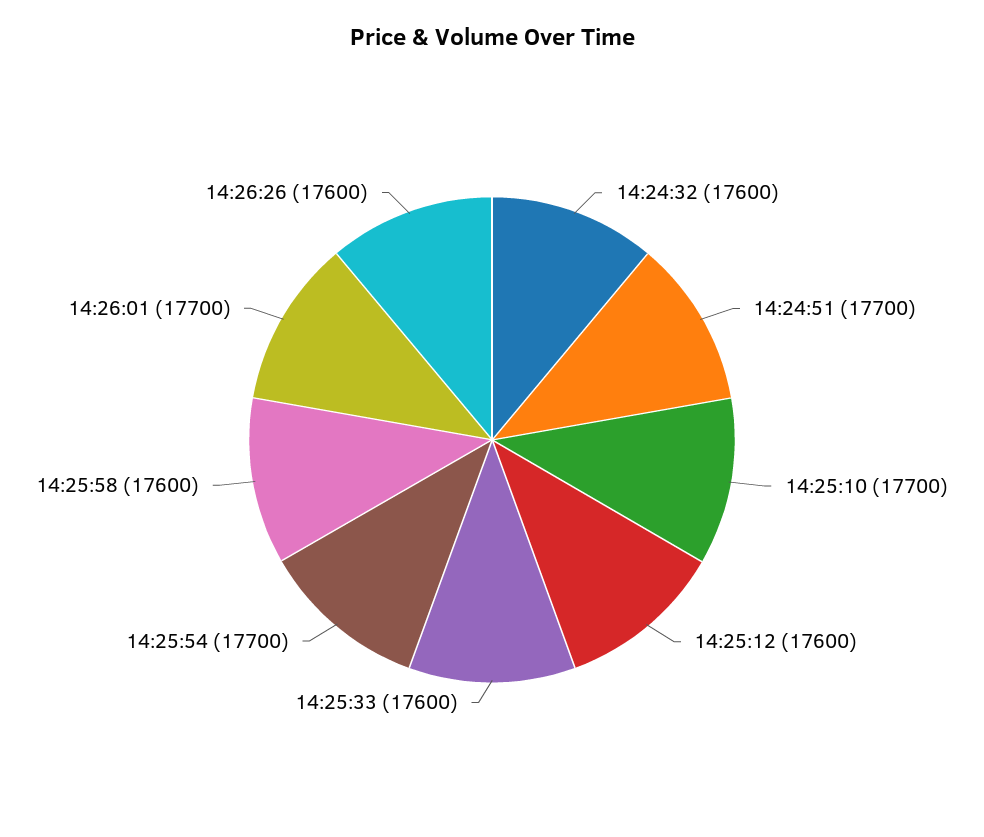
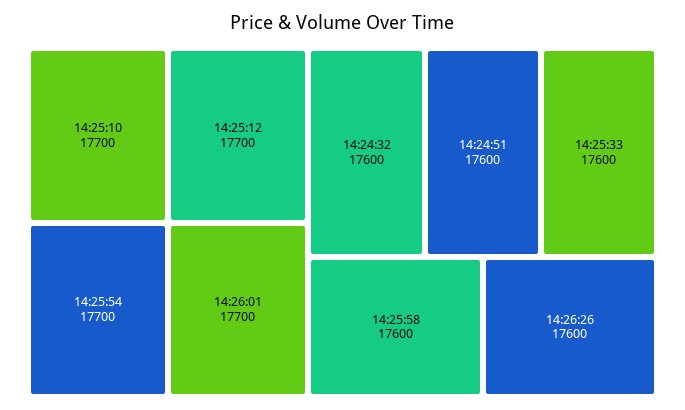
14:24:51: 17700 -> 17600
14:25:12: 17600 -> 17700

